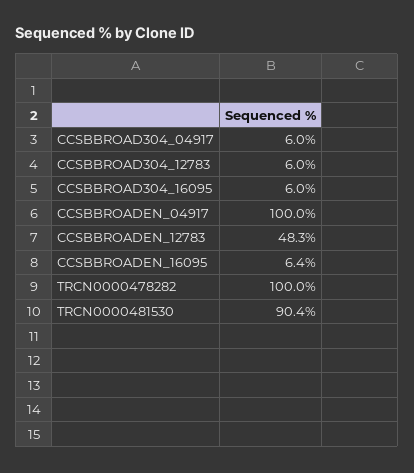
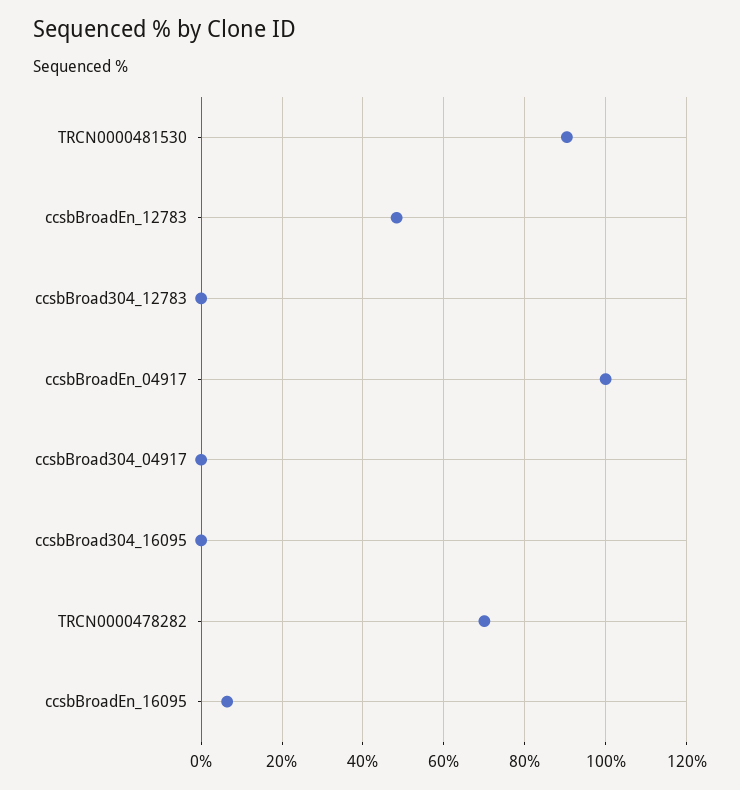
CCSBBROAD304_04917: 6 -> 0
CCSBBROAD304_12783: 6 -> 0
CCSBBROAD304_16095: 6 -> 0
TRCN0000478282: 100 -> 70

